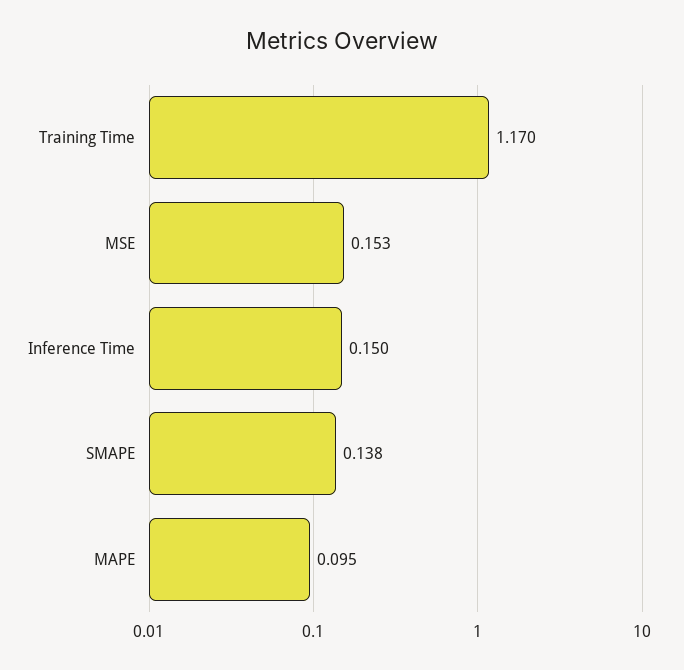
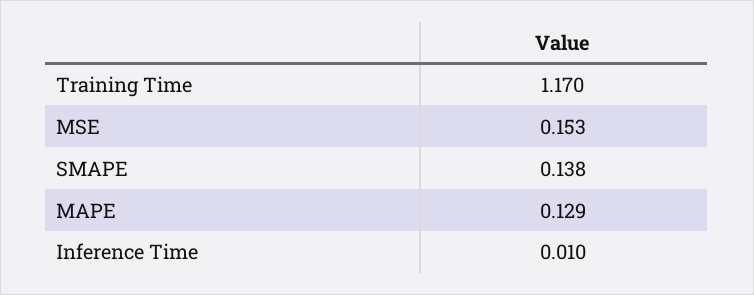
Inference Time: 0.15 -> 0.01
MAPE: 0.095 -> 0.129

